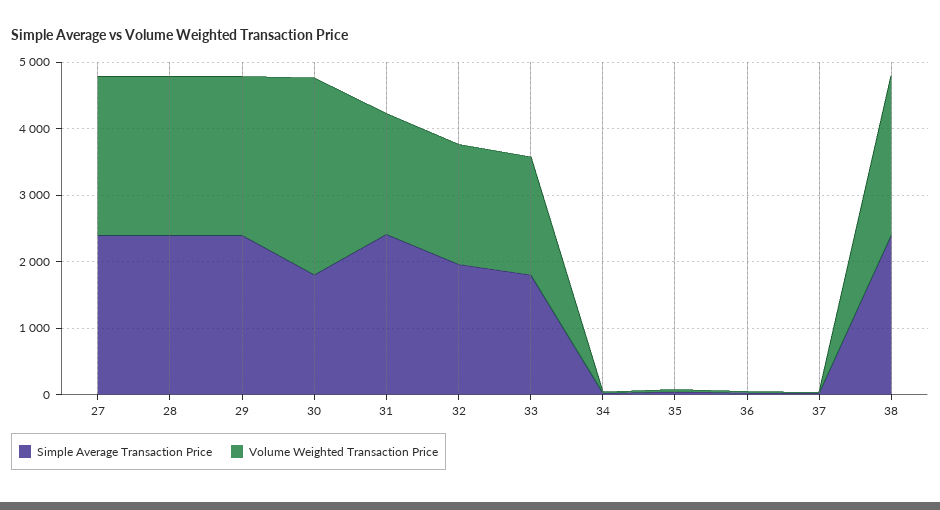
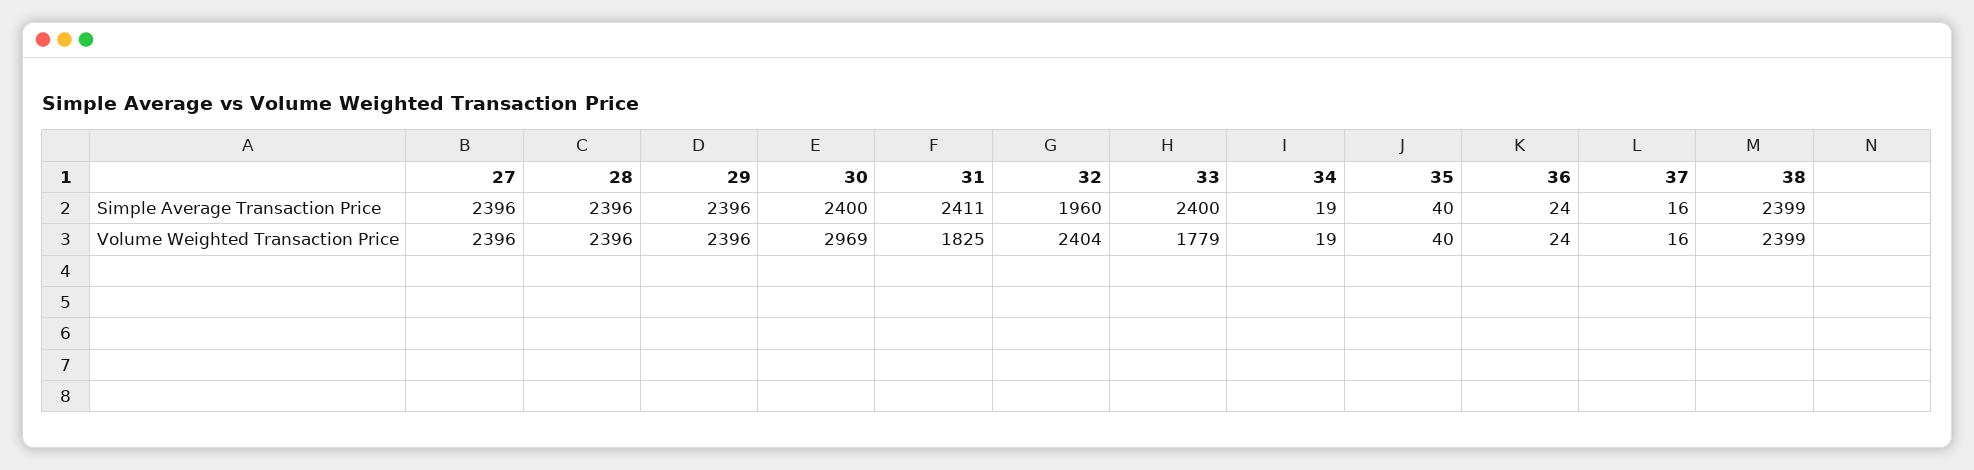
Simple Average Transaction Price, 30: 1800 -> 2400
Volume Weighted Transaction Price, 32: 1800 -> 2404
Simple Average Transaction Price, 33: 1800 -> 2400

